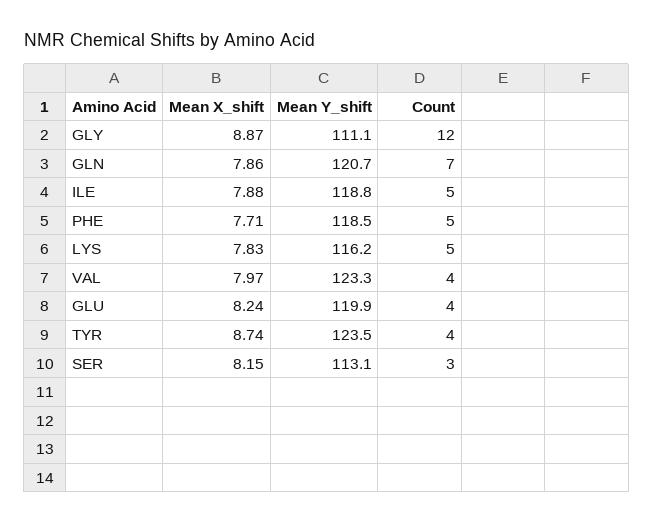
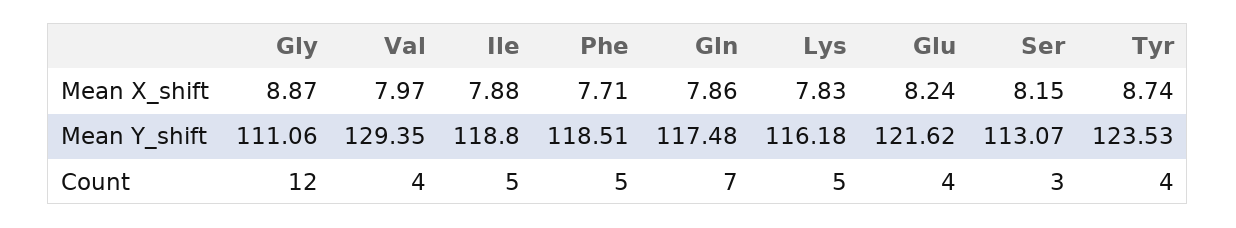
Mean Y_shift, GLN: 120.7 -> 117.48
Mean Y_shift, VAL: 123.3 -> 129.35
Mean Y_shift, GLU: 119.9 -> 121.62

